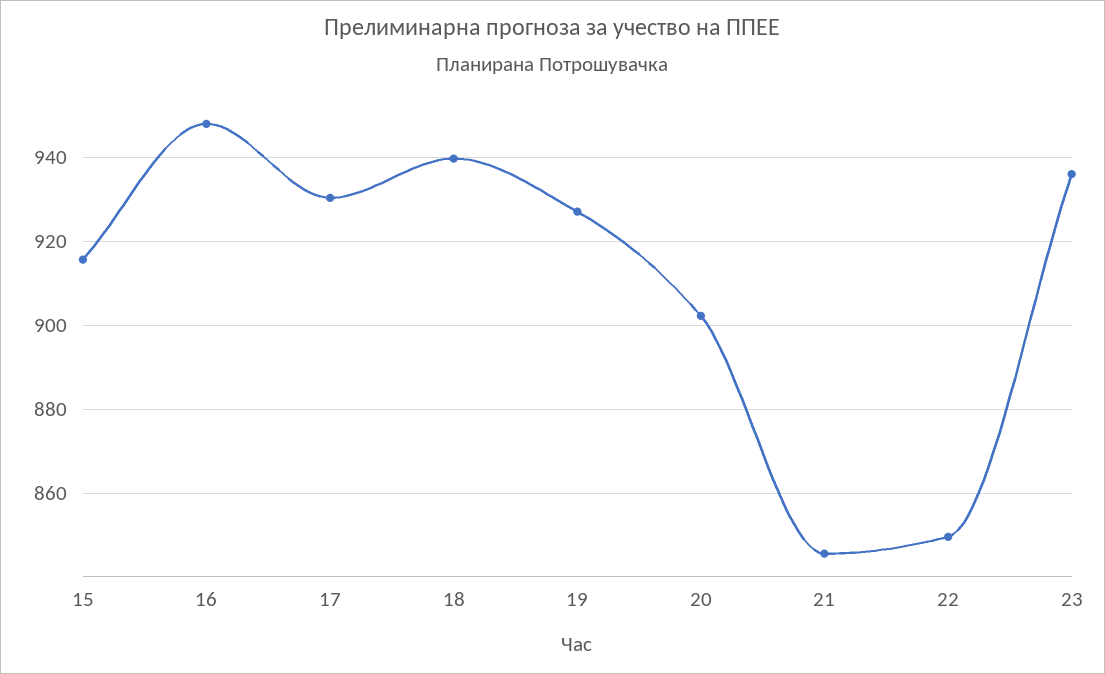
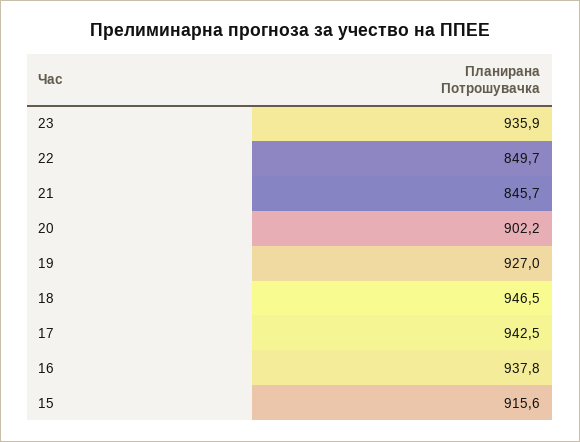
16: 948 -> 937.8
17: 930 -> 942.5
18: 940 -> 946.5

